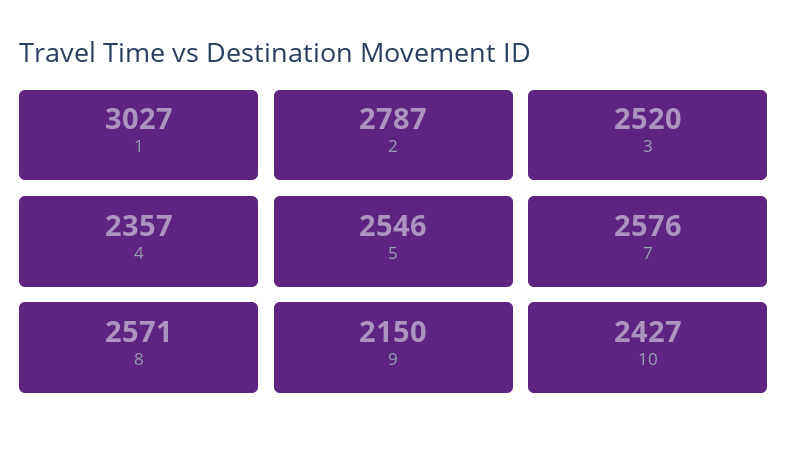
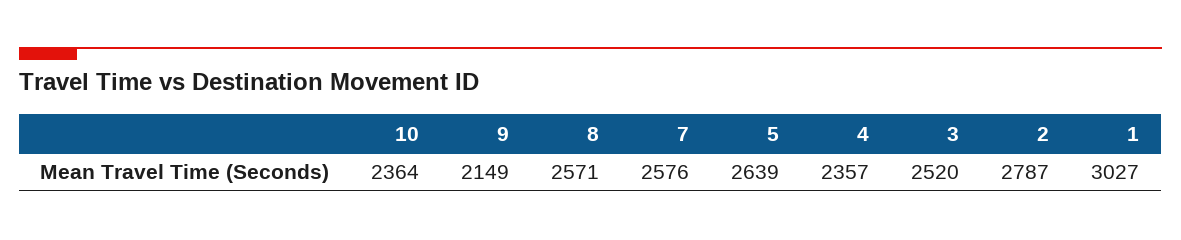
5: 2546 -> 2639
9: 2150 -> 2149
10: 2427 -> 2364

